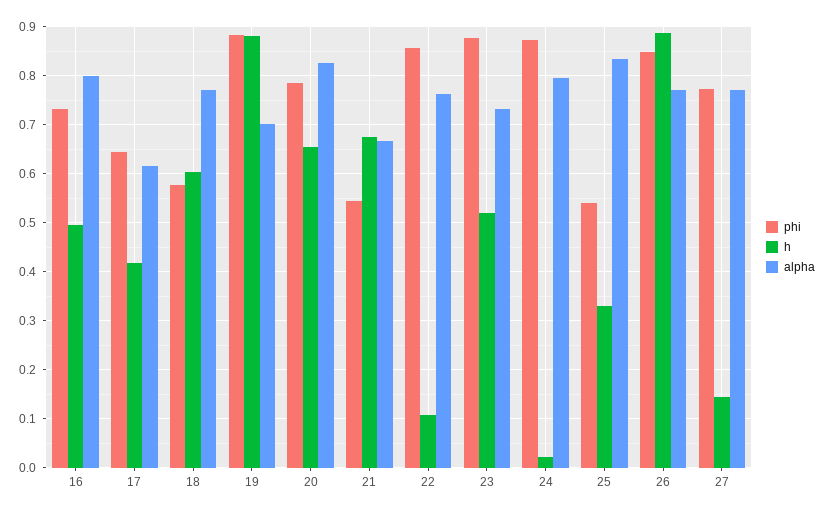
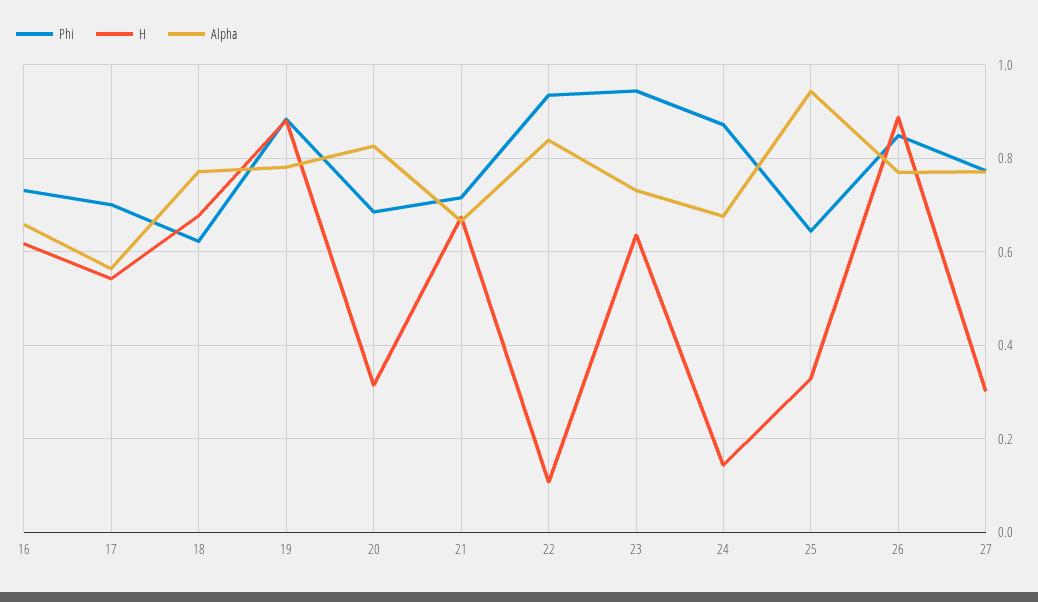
h, 16: 0.5 -> 0.62
alpha, 16: 0.8 -> 0.66
phi, 17: 0.64 -> 0.7
h, 17: 0.42 -> 0.54
alpha, 17: 0.62 -> 0.56
phi, 18: 0.58 -> 0.62
h, 18: 0.6 -> 0.68
alpha, 19: 0.7 -> 0.78
phi, 20: 0.78 -> 0.68
h, 20: 0.66 -> 0.32
phi, 21: 0.54 -> 0.72
phi, 22: 0.86 -> 0.94
alpha, 22: 0.76 -> 0.84
phi, 23: 0.88 -> 0.94
h, 23: 0.52 -> 0.64
h, 24: 0.02 -> 0.14
alpha, 24: 0.8 -> 0.68
phi, 25: 0.54 -> 0.64
alpha, 25: 0.84 -> 0.94
h, 27: 0.14 -> 0.3

